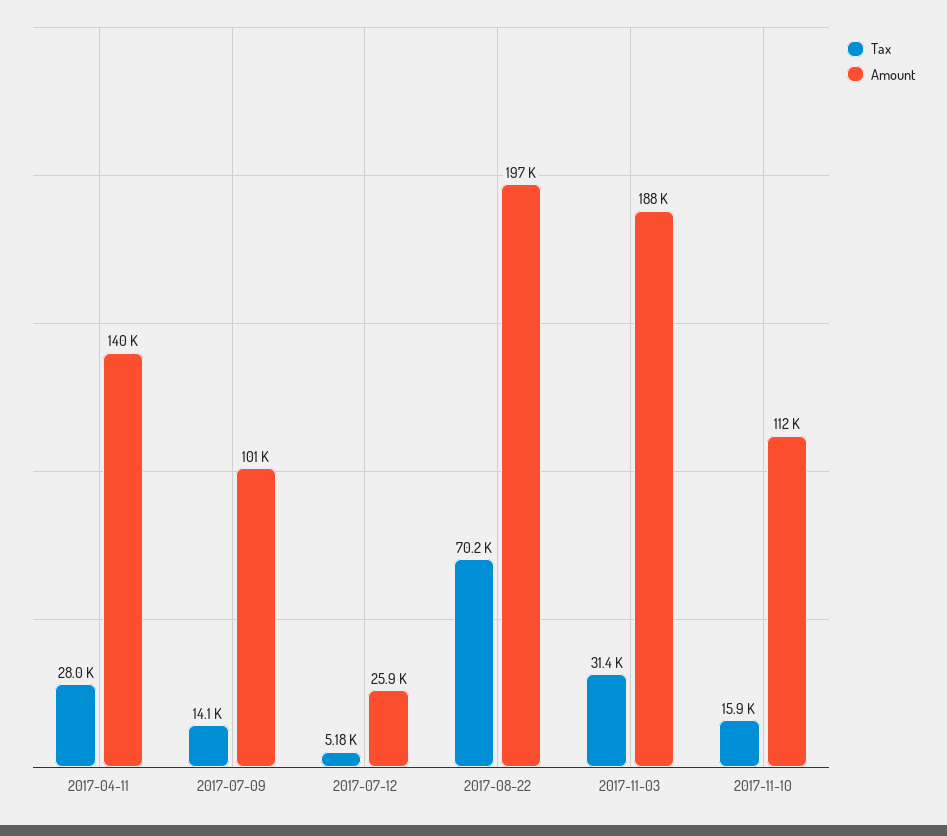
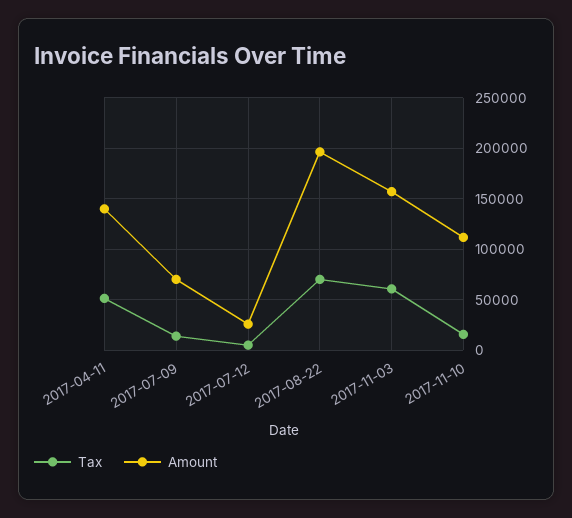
Tax, 2017-04-11: 28000 -> 50000
Amount, 2017-07-09: 101000 -> 70000
Tax, 2017-11-03: 31400 -> 60000
Amount, 2017-11-03: 188000 -> 160000

